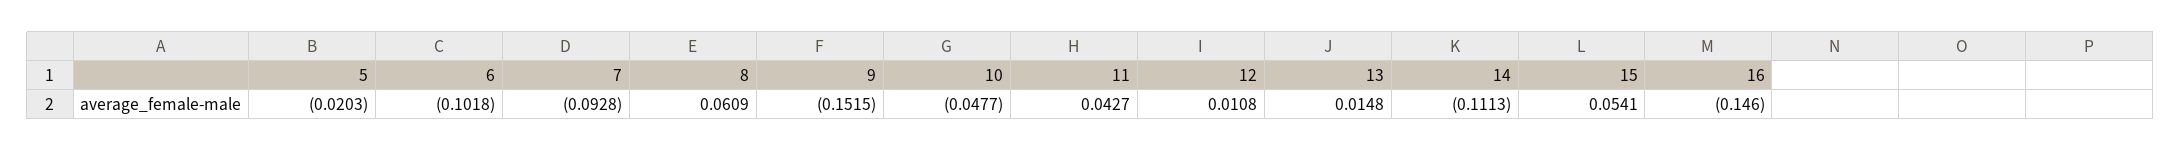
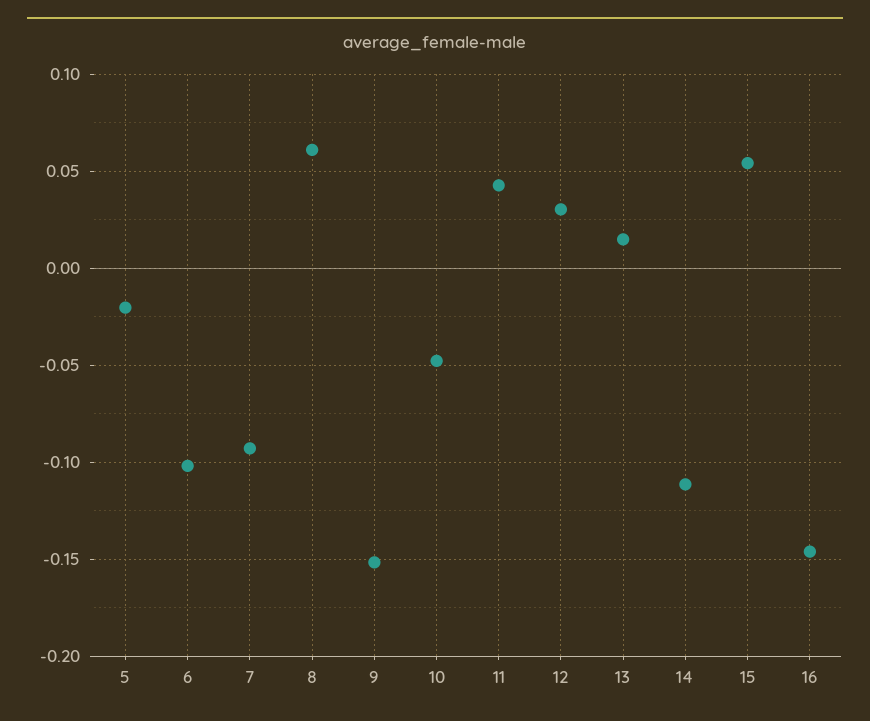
12: 0.0108 -> 0.03

